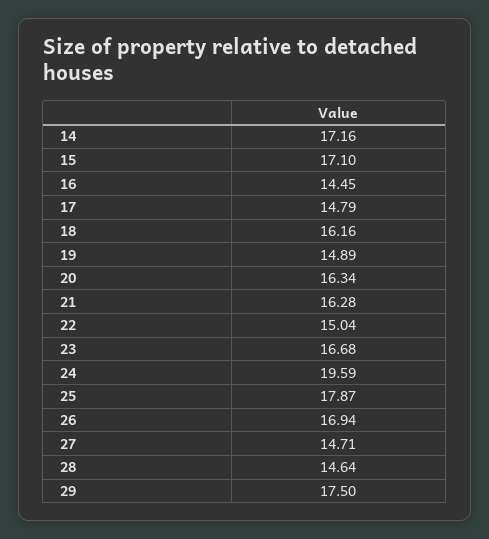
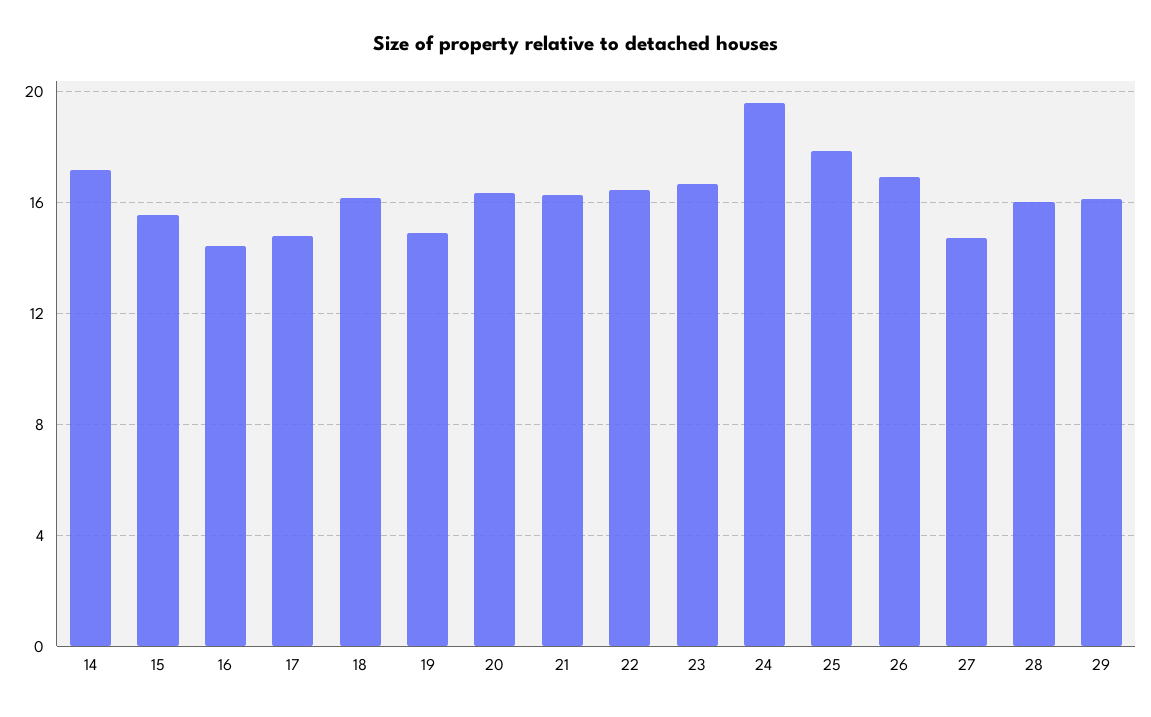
15: 17.1 -> 15.5
22: 15.04 -> 16.5
28: 14.64 -> 16
29: 17.5 -> 16

